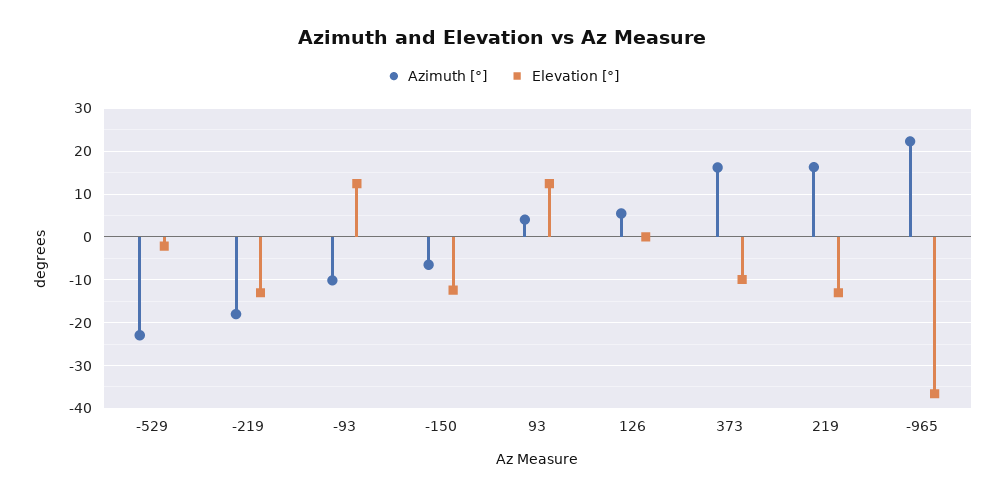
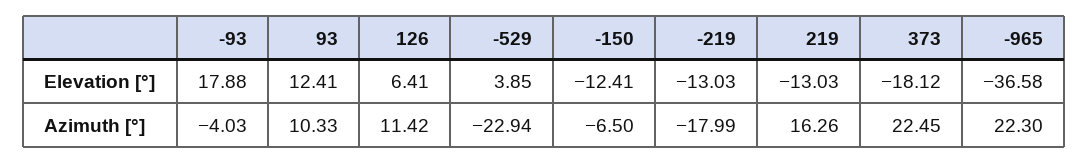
Elevation [°], -529: -2 -> 3.85
Azimuth [°], -93: -10 -> -4.03
Elevation [°], -93: 12 -> 17.88
Azimuth [°], 93: 4 -> 10.33
Azimuth [°], 126: 6 -> 11.42
Elevation [°], 126: 0 -> 6.41
Azimuth [°], 373: 16 -> 22.45
Elevation [°], 373: -10 -> -18.12

